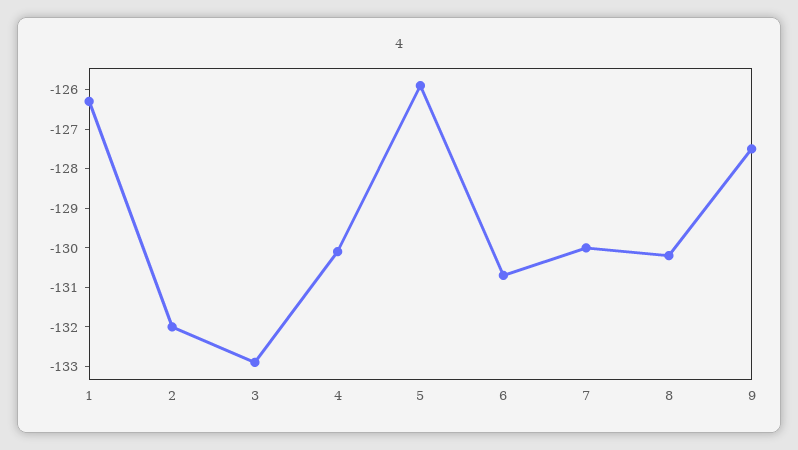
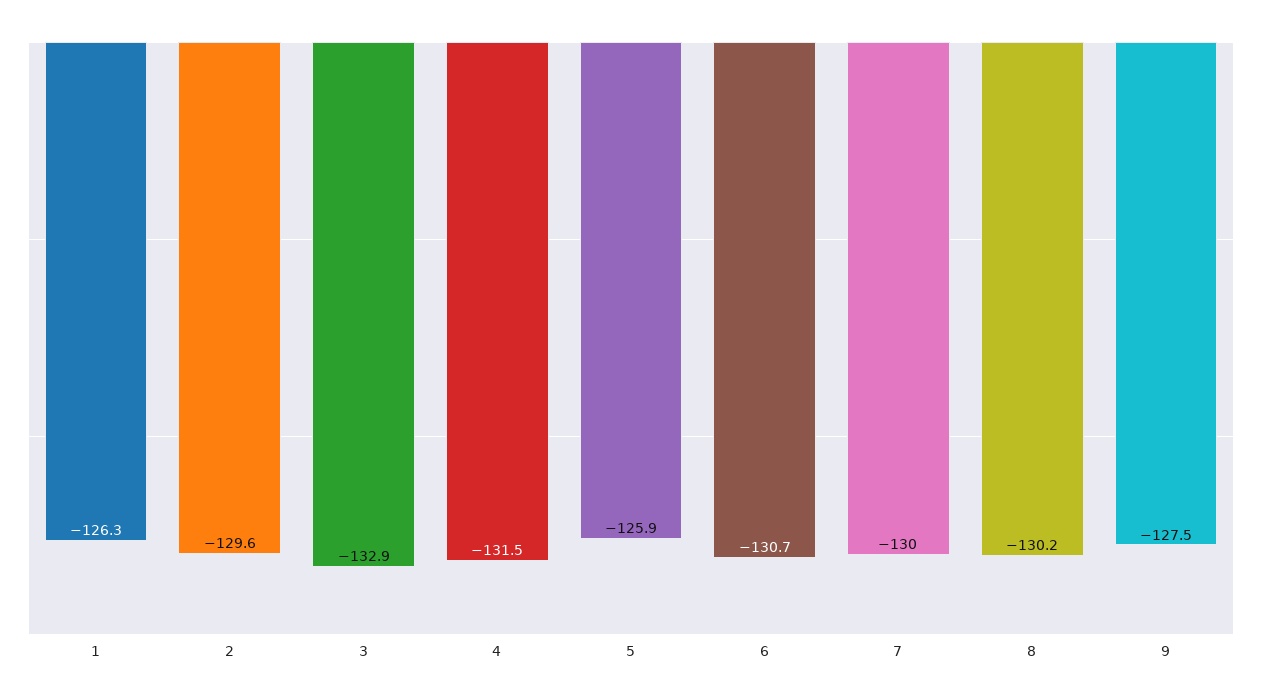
2: -132 -> -129.6
4: -130 -> -131.5

